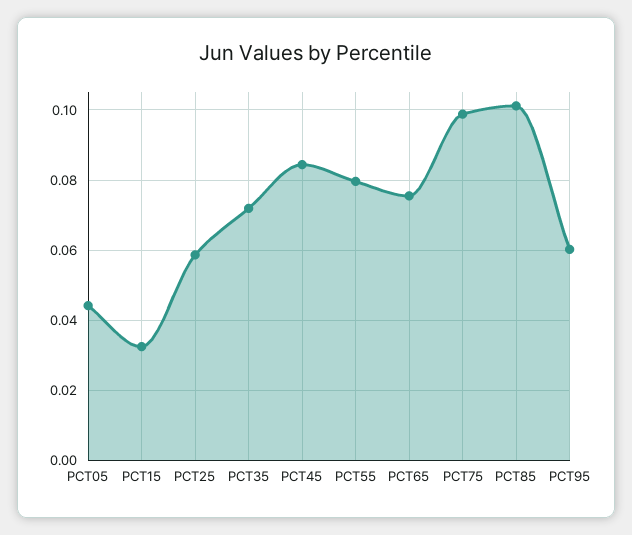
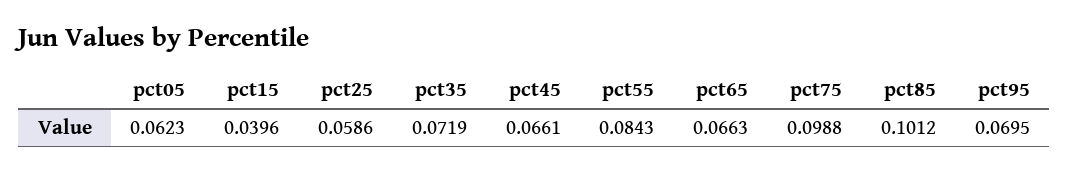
PCT05: 0.044 -> 0.0623
PCT15: 0.032 -> 0.0396
PCT45: 0.084 -> 0.0661
PCT55: 0.08 -> 0.0843
PCT65: 0.076 -> 0.0663
PCT95: 0.06 -> 0.0695

